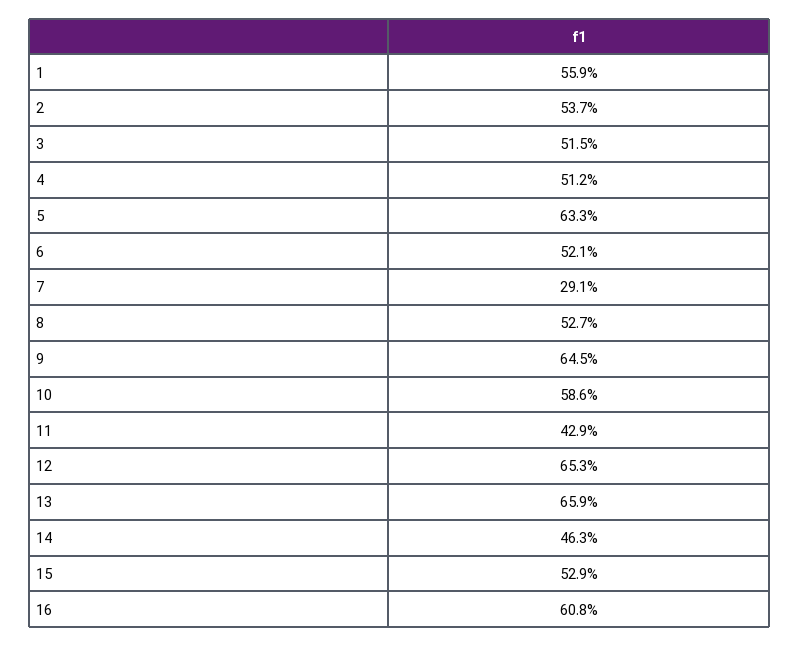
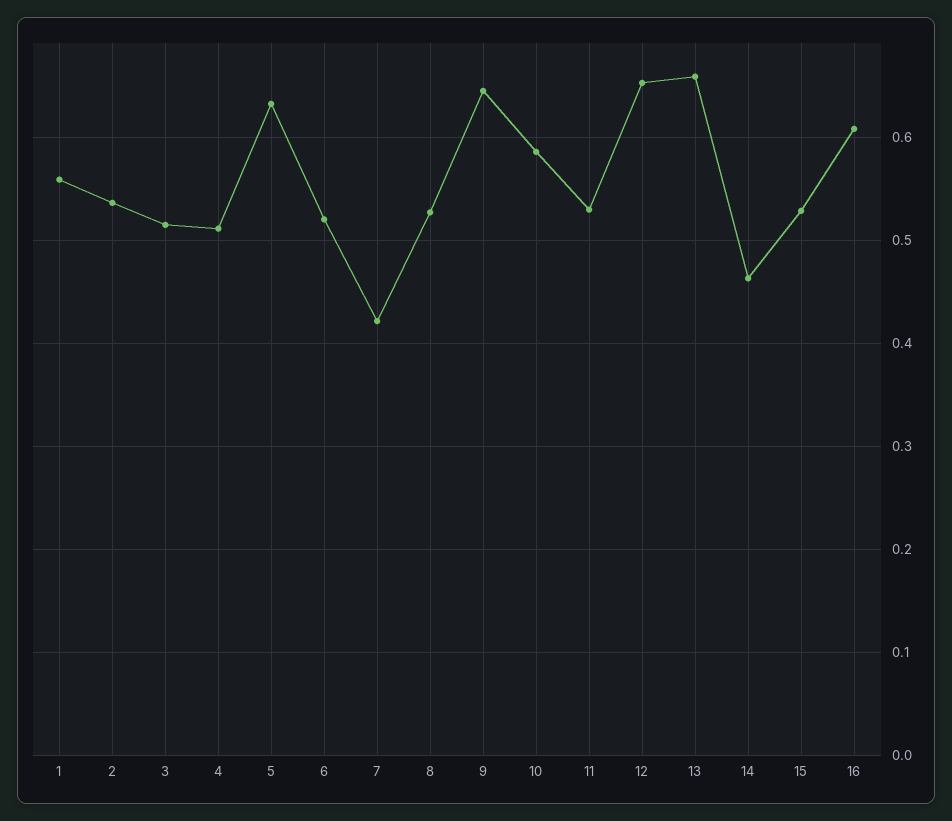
7: 0.291 -> 0.42
11: 0.429 -> 0.53

